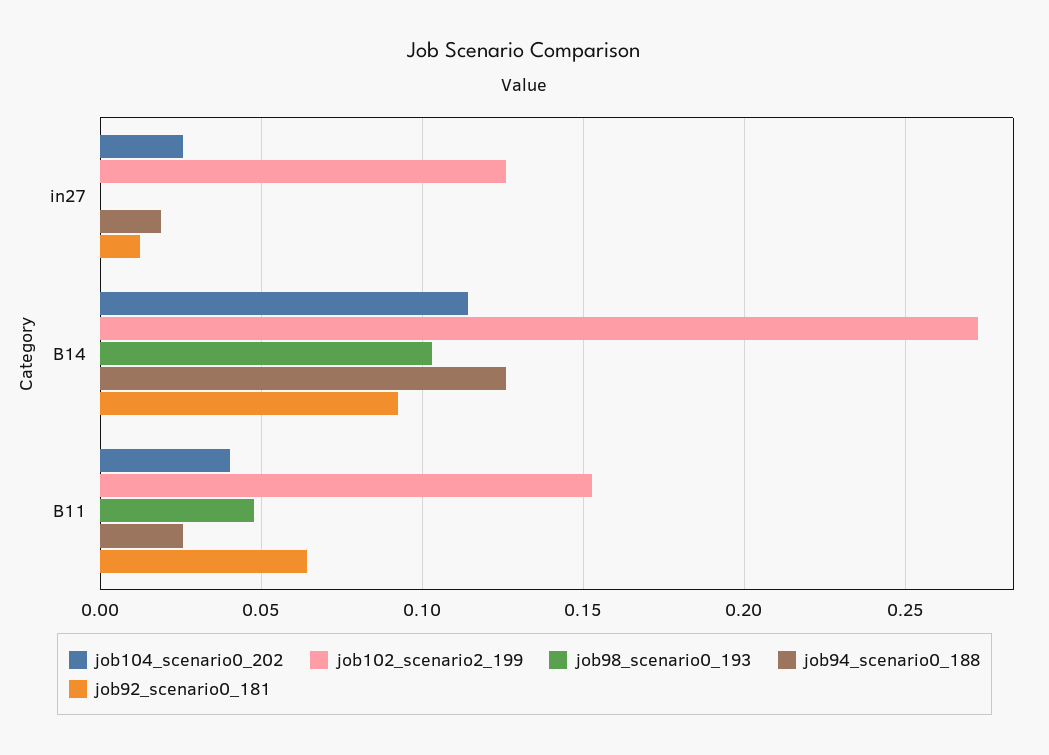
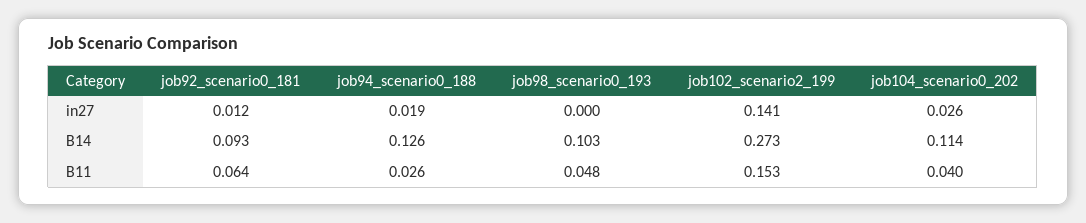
job102_scenario2_199, in27: 0.125 -> 0.141

